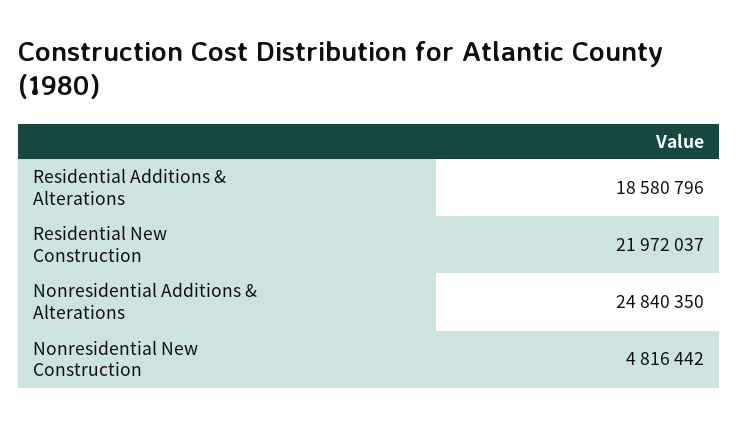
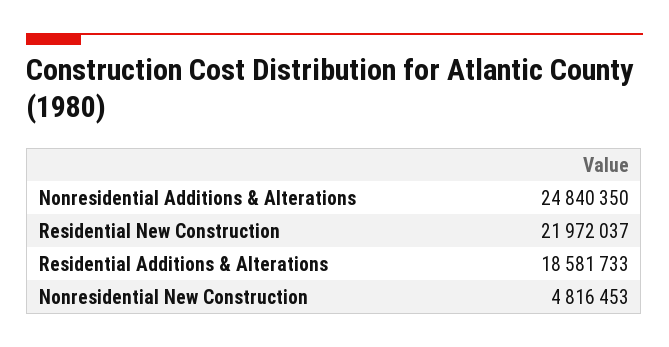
Residential Additions & Alterations: 18580796 -> 18581733
Nonresidential New Construction: 4816442 -> 4816453

